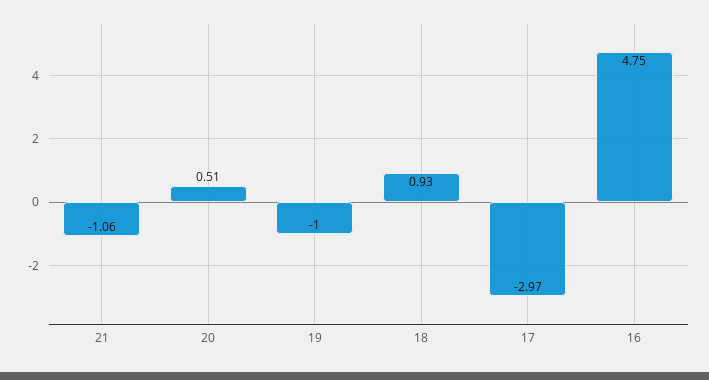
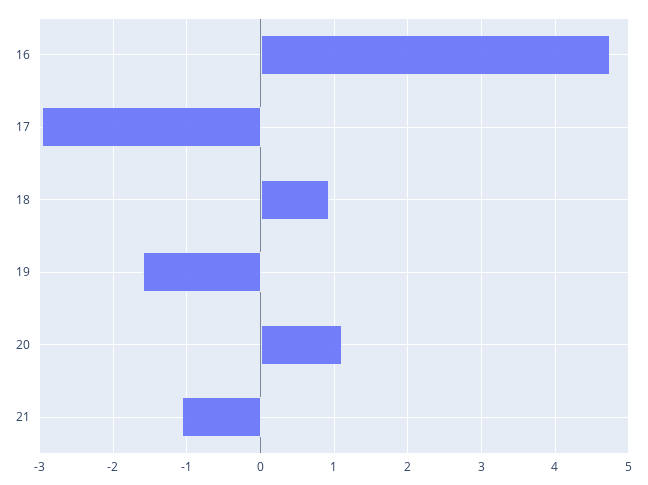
20: 0.51 -> 1.1
19: -1 -> -1.6

